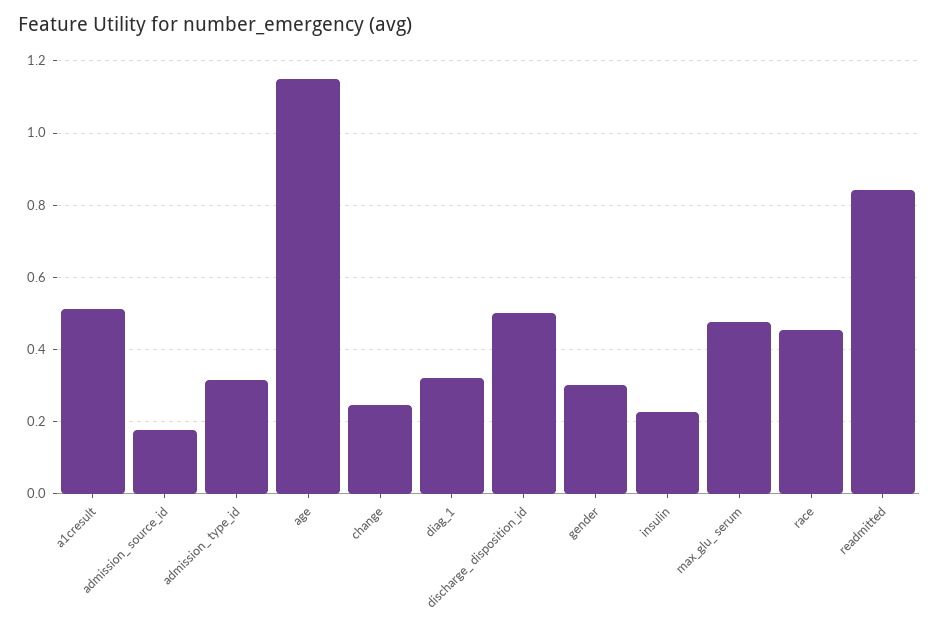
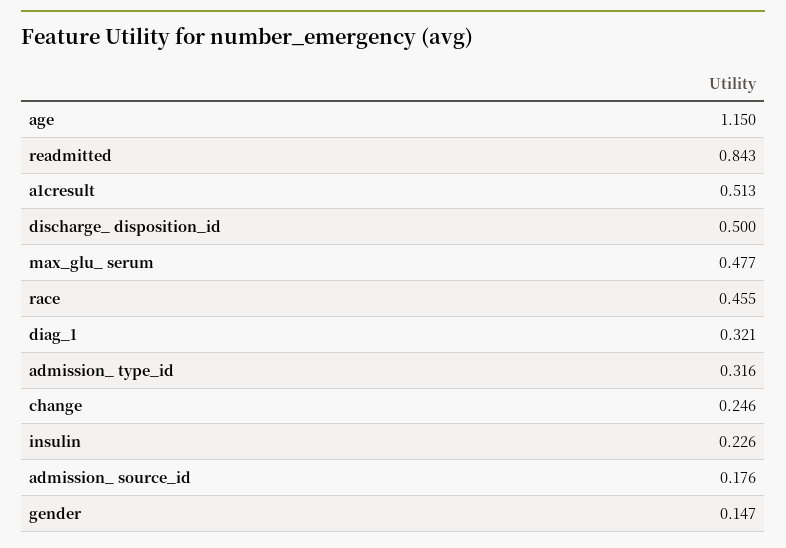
gender: 0.3 -> 0.147

